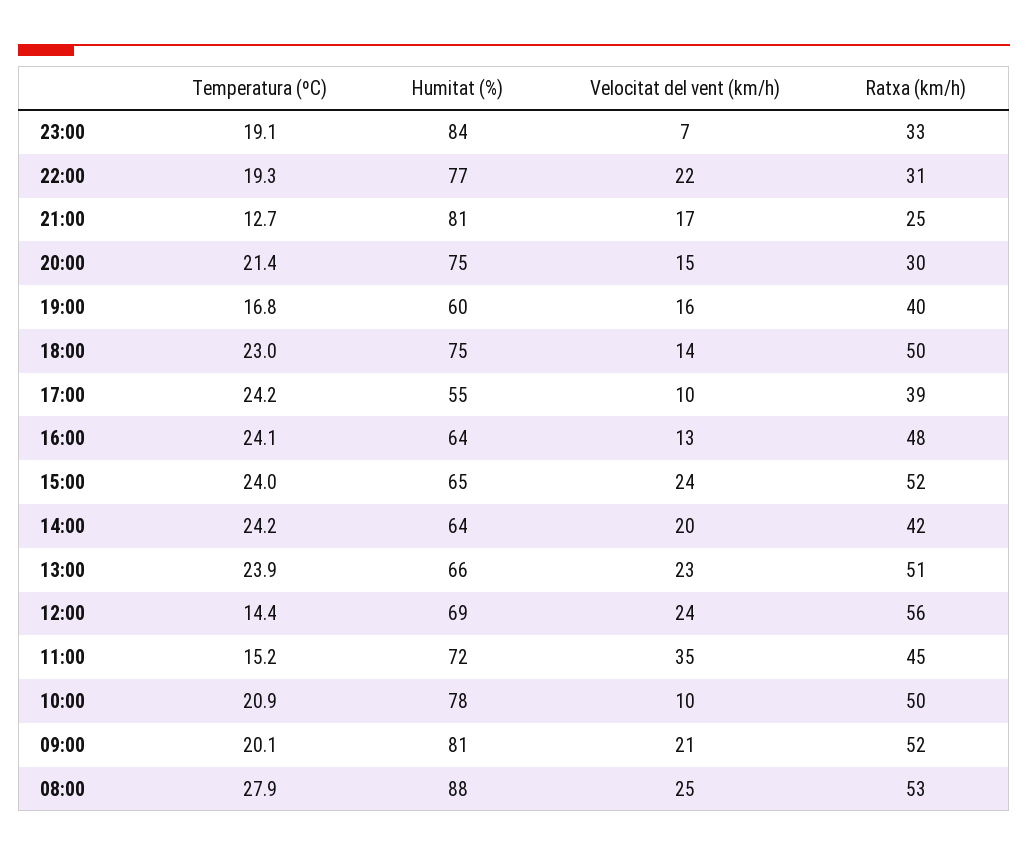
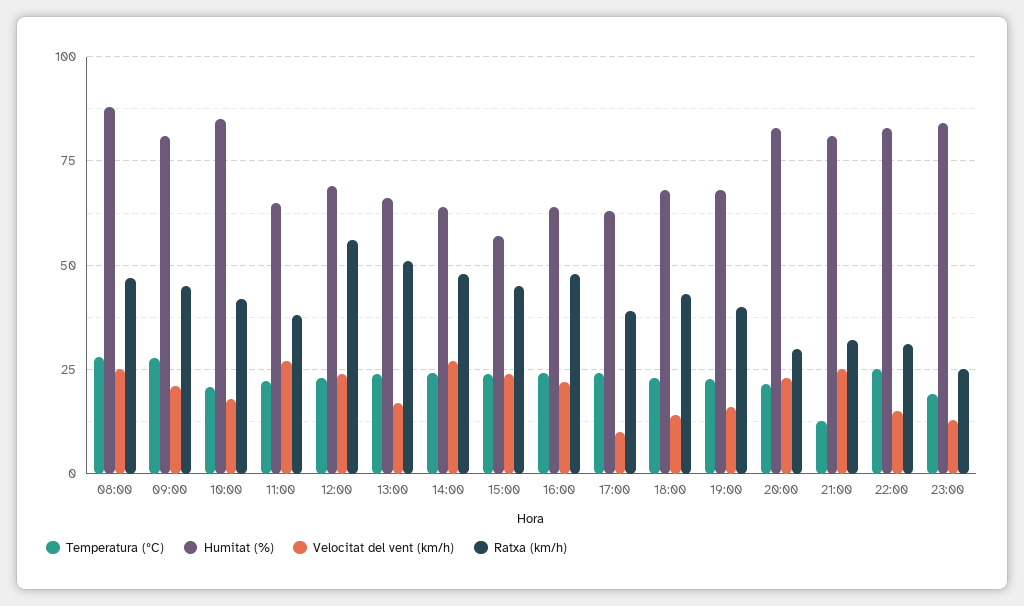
Velocitat del vent (km/h), 23:00: 7 -> 12.5
Ratxa (km/h), 23:00: 33 -> 25
Temperatura (ºC), 22:00: 19.3 -> 25
Humitat (%), 22:00: 77 -> 82.5
Velocitat del vent (km/h), 22:00: 22 -> 15
Velocitat del vent (km/h), 21:00: 17 -> 25
Ratxa (km/h), 21:00: 25 -> 32.5
Humitat (%), 20:00: 75 -> 82.5
Velocitat del vent (km/h), 20:00: 15 -> 22.5
Temperatura (ºC), 19:00: 16.8 -> 22.5
Humitat (%), 19:00: 60 -> 67.5
Humitat (%), 18:00: 75 -> 67.5
Ratxa (km/h), 18:00: 50 -> 42.5
Humitat (%), 17:00: 55 -> 62.5
Velocitat del vent (km/h), 16:00: 13 -> 22.5
Humitat (%), 15:00: 65 -> 57.5
Ratxa (km/h), 15:00: 52 -> 45
Velocitat del vent (km/h), 14:00: 20 -> 27.5
Ratxa (km/h), 14:00: 42 -> 47.5
Velocitat del vent (km/h), 13:00: 23 -> 17.5
Temperatura (ºC), 12:00: 14.4 -> 22.5
Temperatura (ºC), 11:00: 15.2 -> 22.5
Humitat (%), 11:00: 72 -> 65
Velocitat del vent (km/h), 11:00: 35 -> 27.5
Ratxa (km/h), 11:00: 45 -> 37.5
Humitat (%), 10:00: 78 -> 85
Velocitat del vent (km/h), 10:00: 10 -> 17.5
Ratxa (km/h), 10:00: 50 -> 42.5
Temperatura (ºC), 09:00: 20.1 -> 27.5
Ratxa (km/h), 09:00: 52 -> 45
Ratxa (km/h), 08:00: 53 -> 47.5

